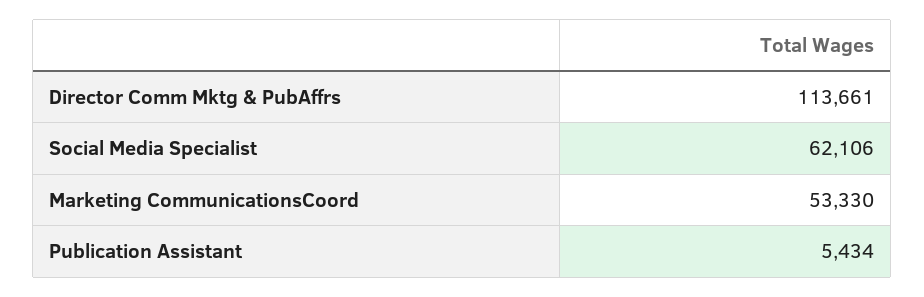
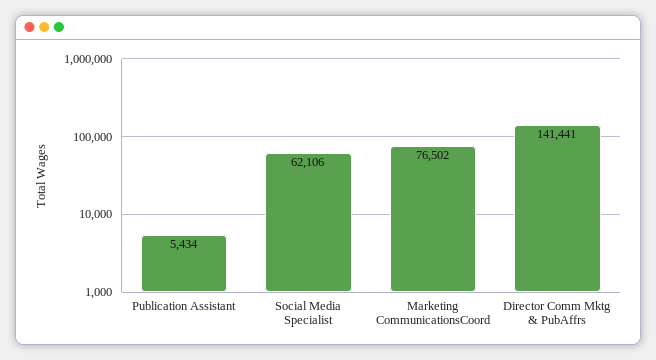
Director Comm Mktg & PubAffrs: 113661 -> 141441
Marketing CommunicationsCoord: 53330 -> 76502

